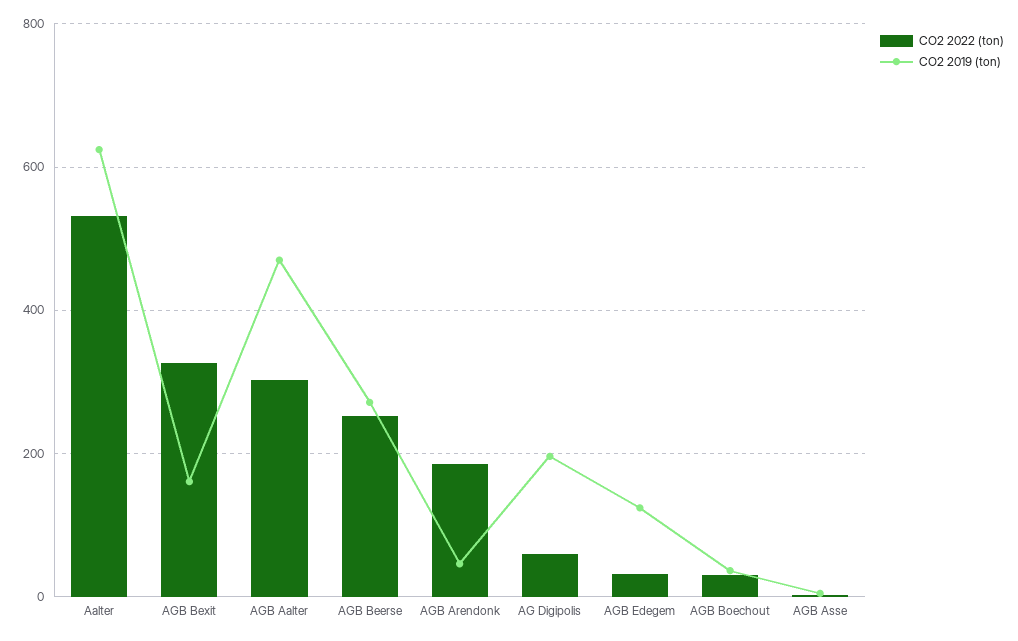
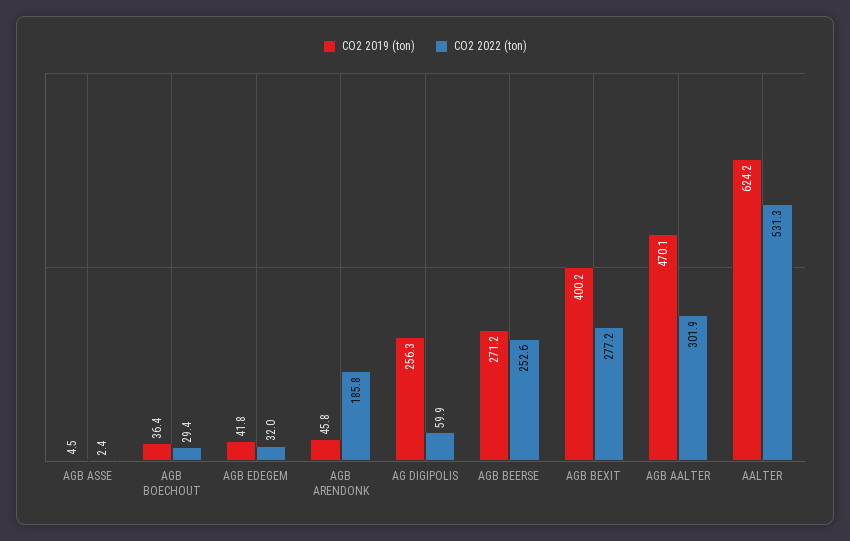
CO2 2022 (ton), AGB Bexit: 320 -> 277.2
CO2 2019 (ton), AGB Bexit: 160 -> 400.2
CO2 2019 (ton), AG Digipolis: 200 -> 256.3
CO2 2019 (ton), AGB Edegem: 120 -> 41.8

